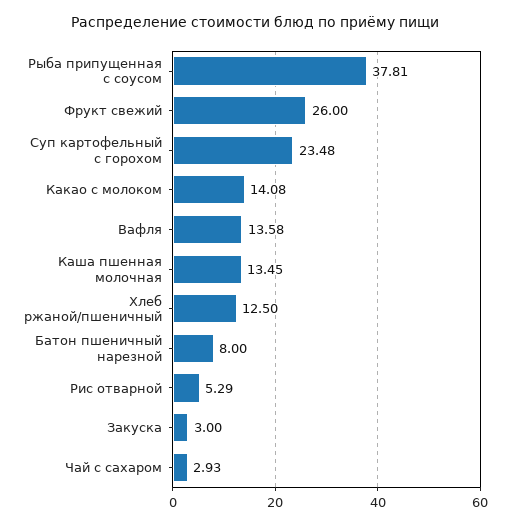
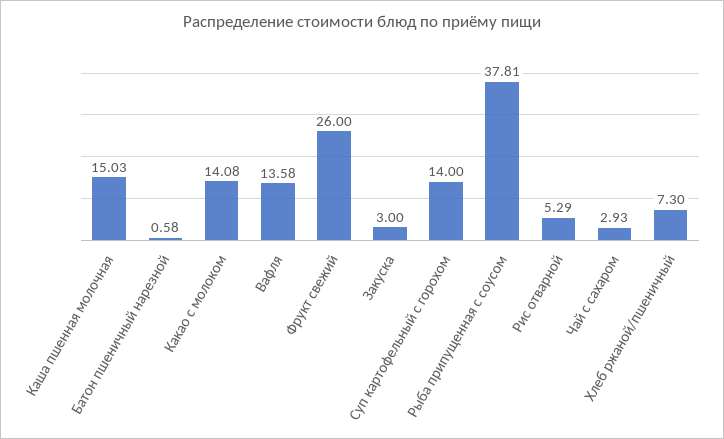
Суп картофельный с горохом: 23.48 -> 14
Каша пшенная молочная: 13.45 -> 15.03
Хлеб ржаной/пшеничный: 12.5 -> 7.3
Батон пшеничный нарезной: 8 -> 0.58

